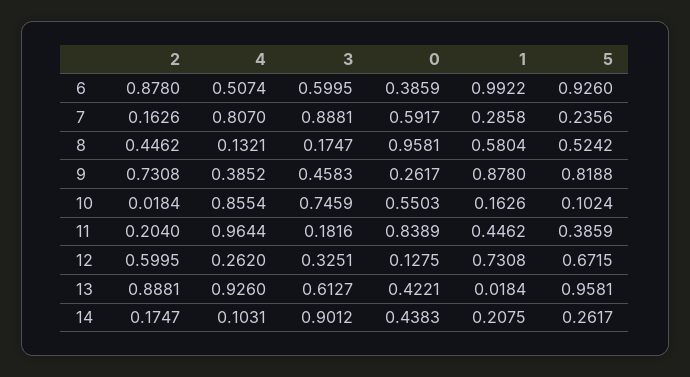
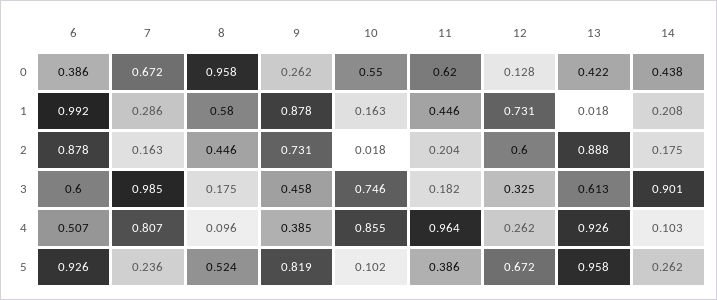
3, 7: 0.8881 -> 0.985
0, 7: 0.5917 -> 0.672
4, 8: 0.1321 -> 0.096
0, 11: 0.8389 -> 0.62

